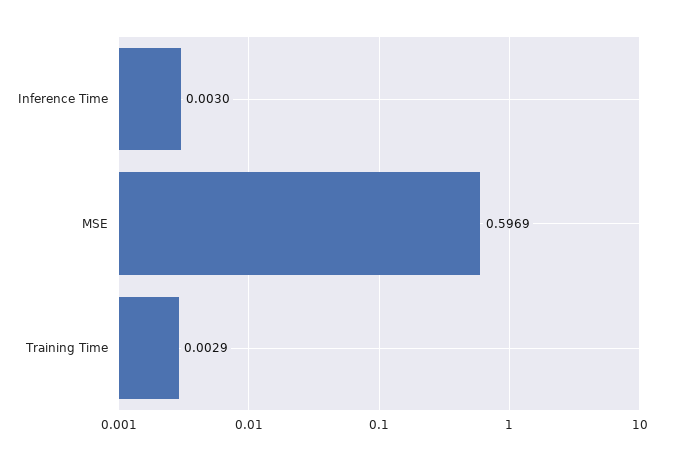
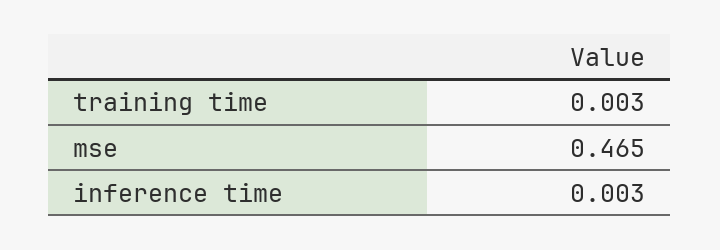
MSE: 0.5969 -> 0.465

